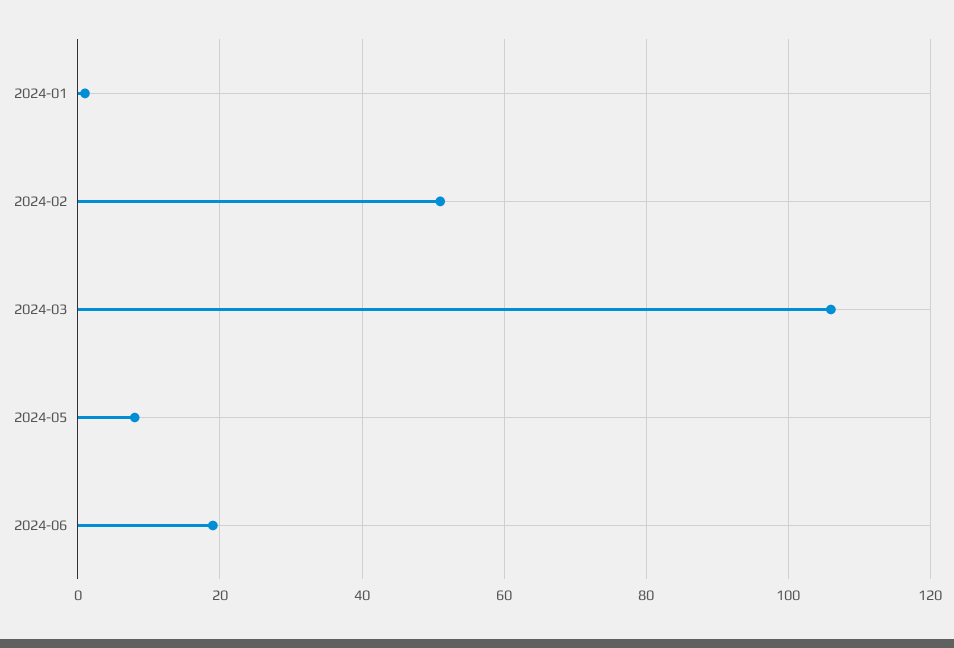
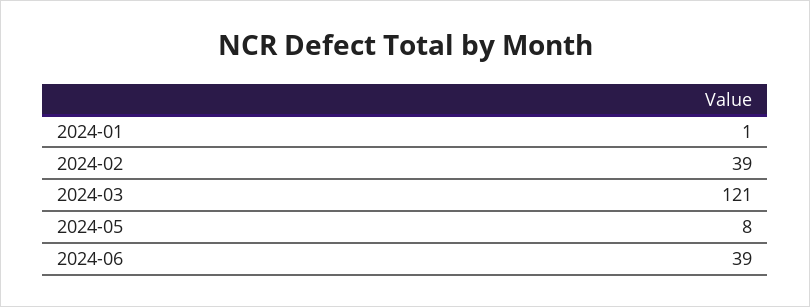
2024-02: 50 -> 39
2024-03: 105 -> 121
2024-06: 20 -> 39

